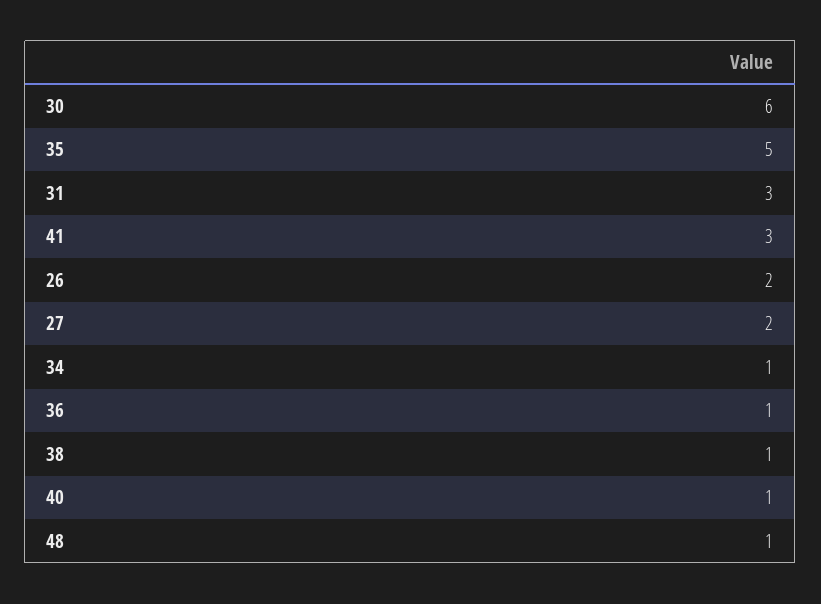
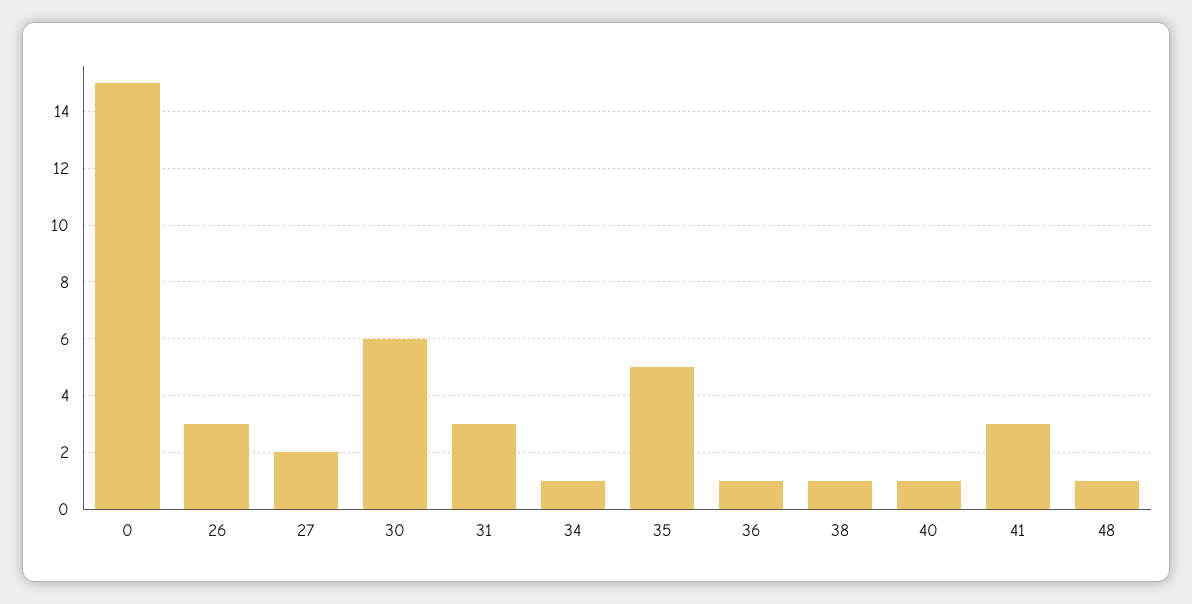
26: 2 -> 3
0: none -> 15

